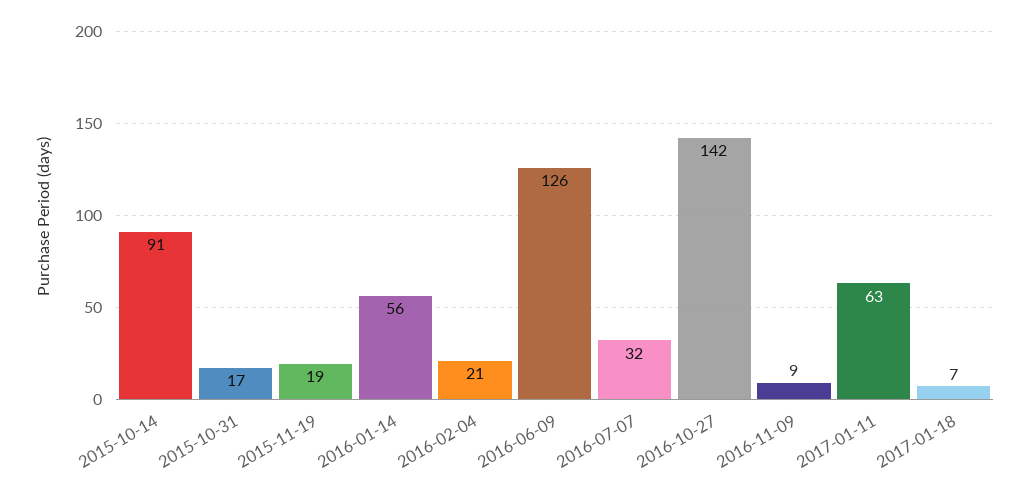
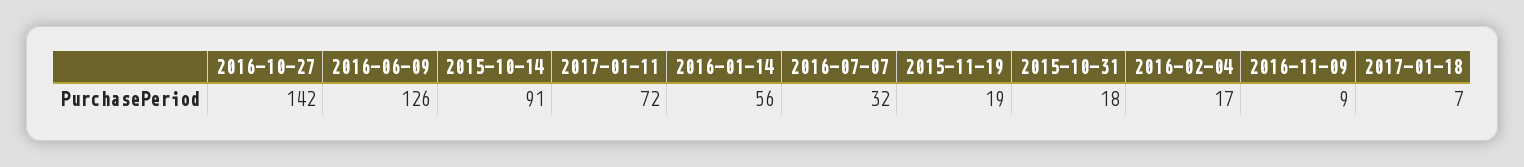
2015-10-31: 17 -> 18
2016-02-04: 21 -> 17
2017-01-11: 63 -> 72

